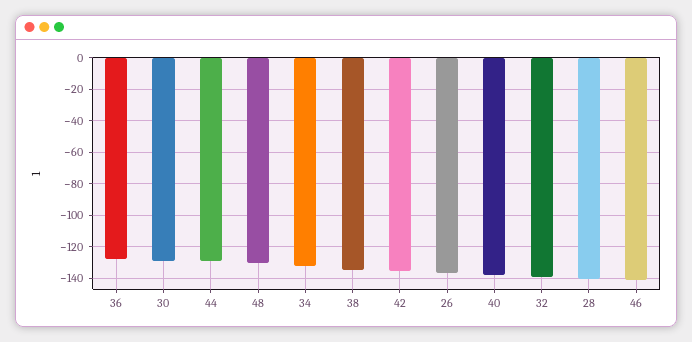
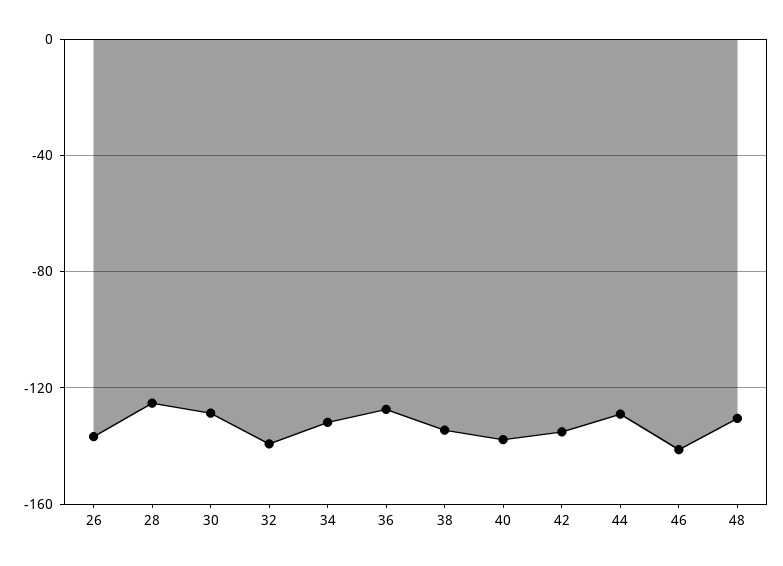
28: -140 -> -125

